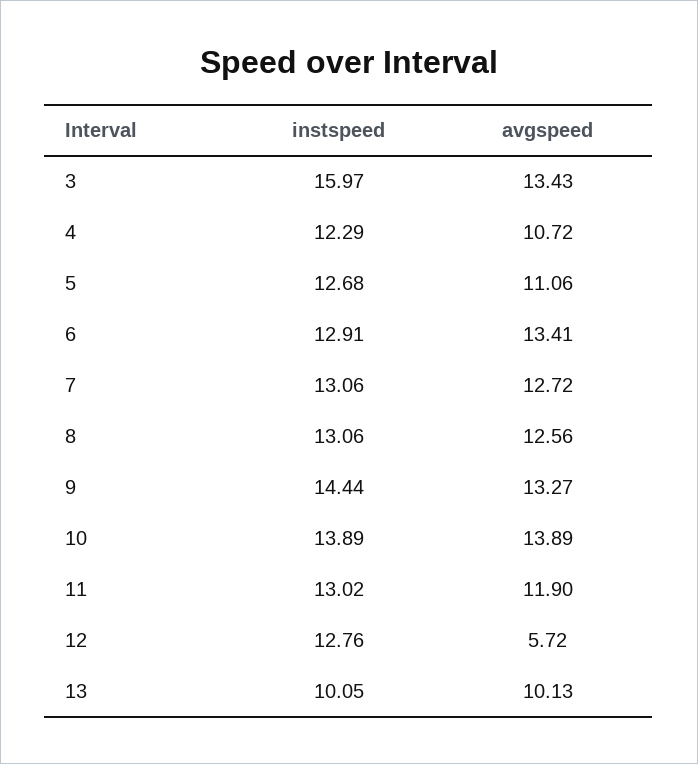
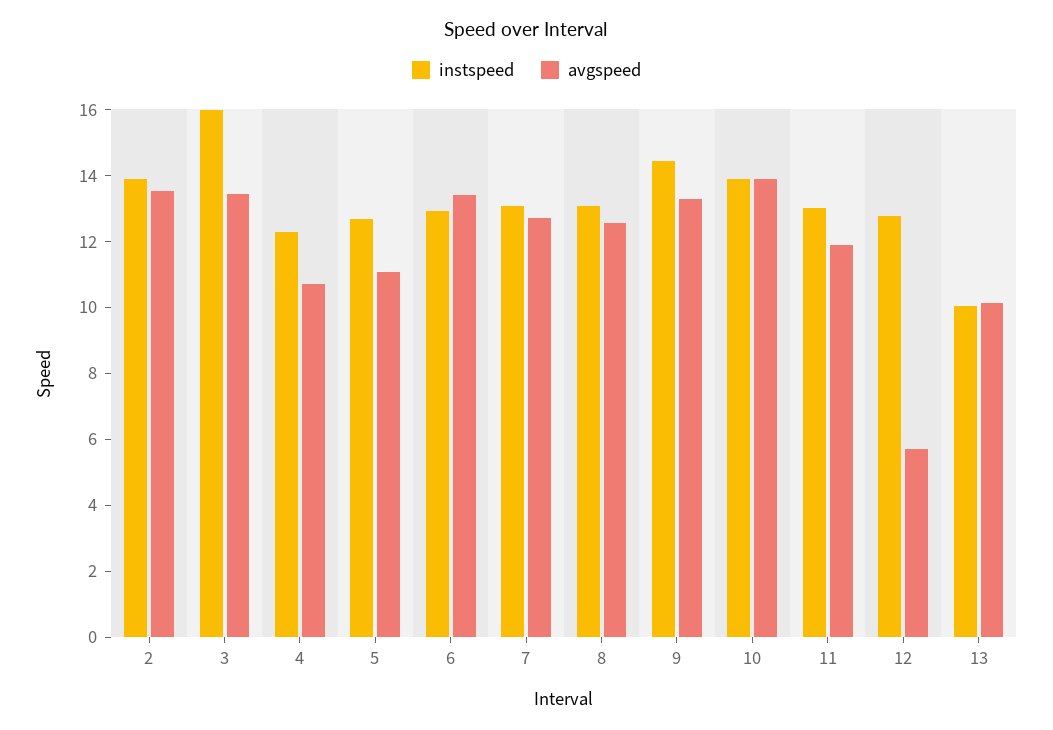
instspeed, 2: none -> 14
avgspeed, 2: none -> 13.5

